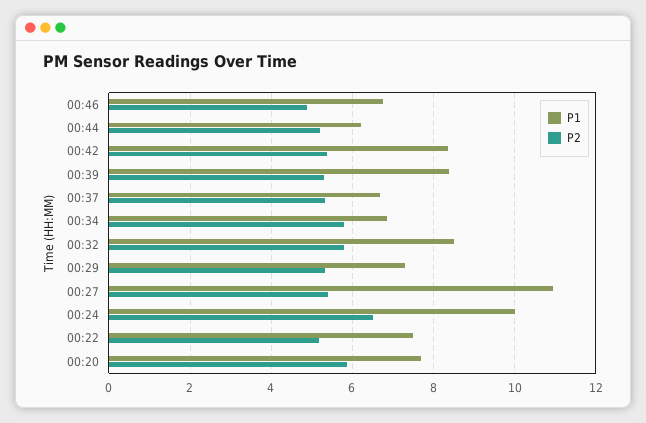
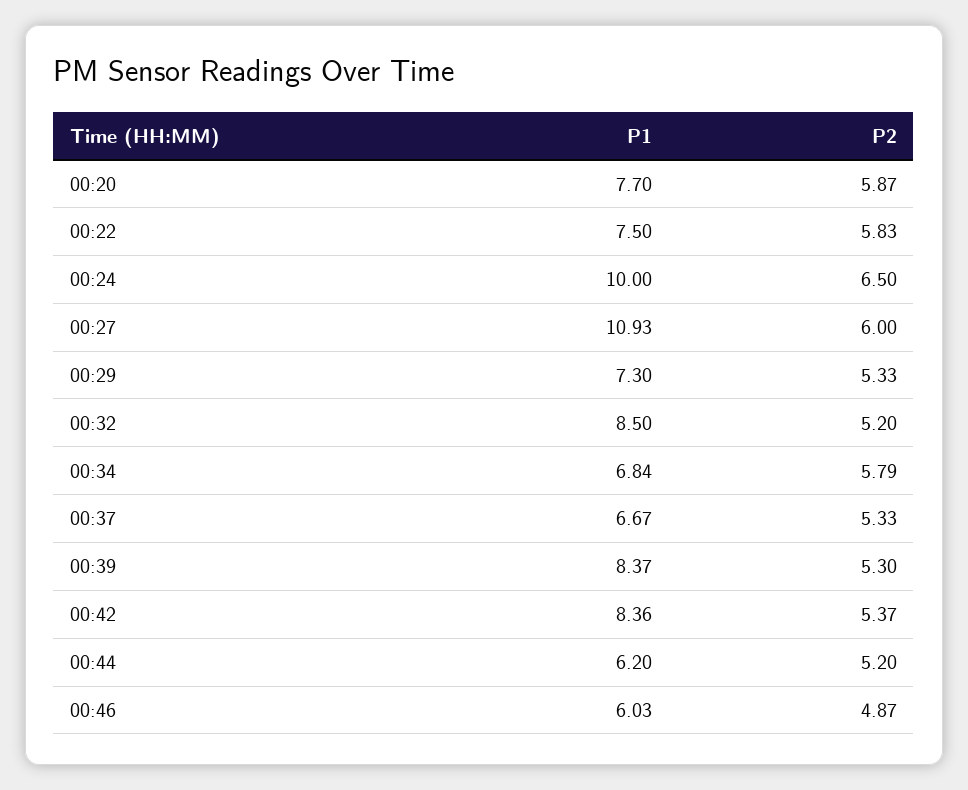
P1, 00:46: 6.8 -> 6.03
P2, 00:32: 5.8 -> 5.2
P2, 00:27: 5.4 -> 6
P2, 00:22: 5.2 -> 5.83

